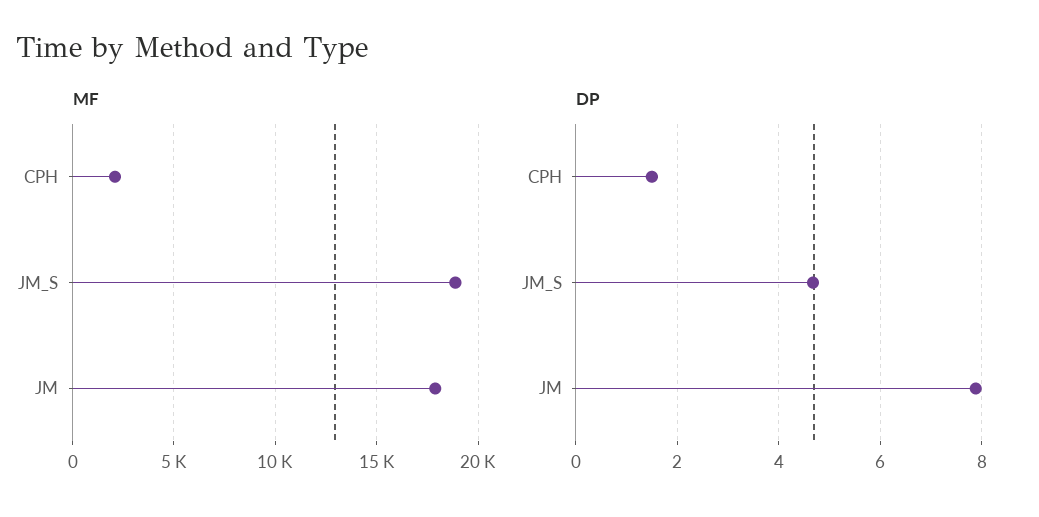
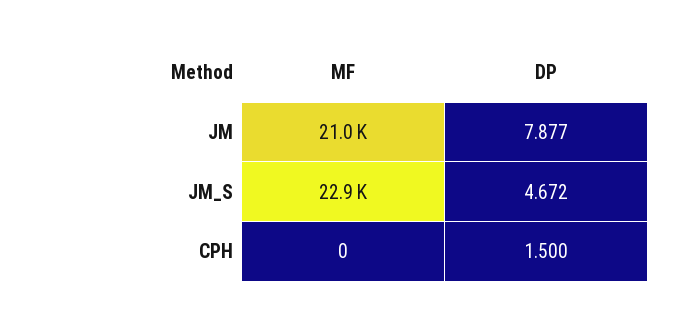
MF, CPH: 2000 -> 0
MF, JM_S: 19000 -> 22900
MF, JM: 18000 -> 21000

